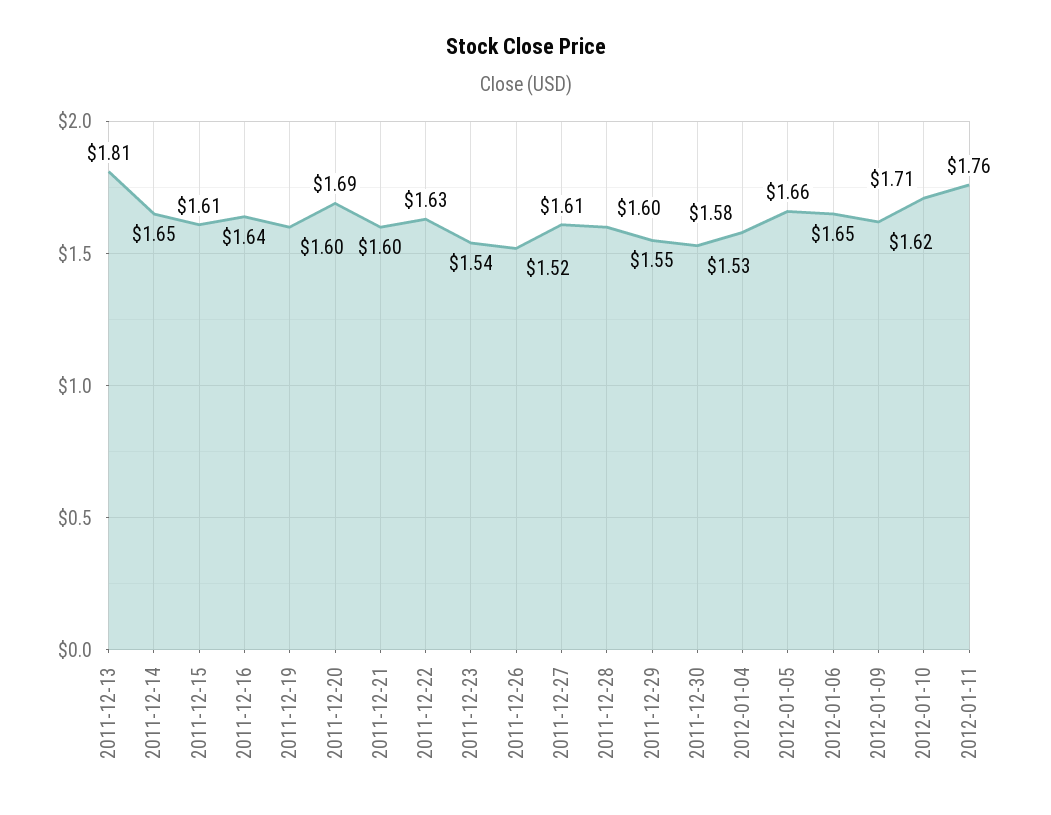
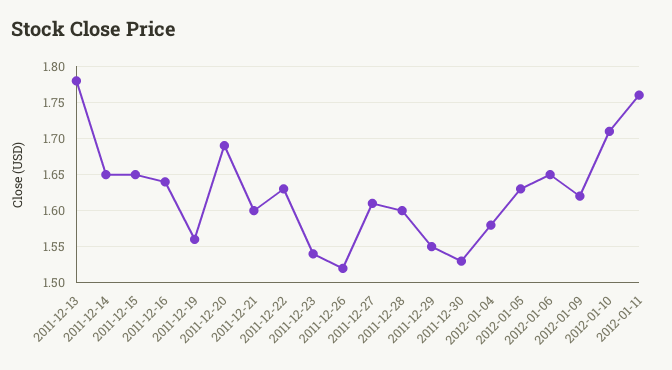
2011-12-13: 1.81 -> 1.78
2011-12-15: 1.61 -> 1.65
2011-12-19: 1.6 -> 1.56
2012-01-05: 1.66 -> 1.63

